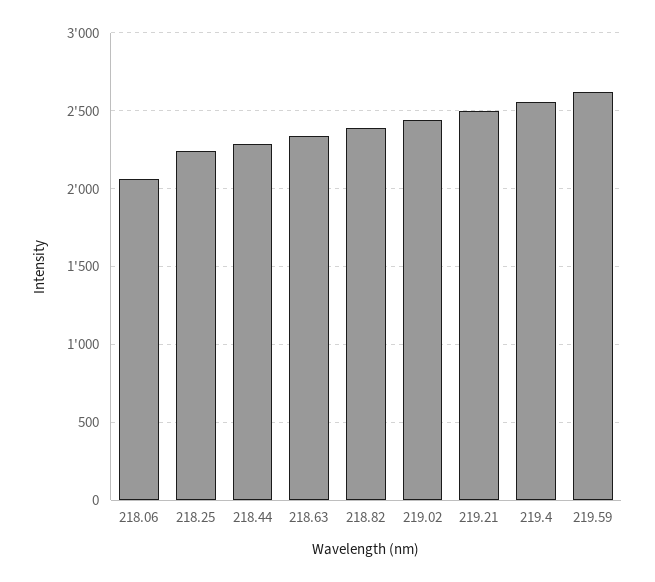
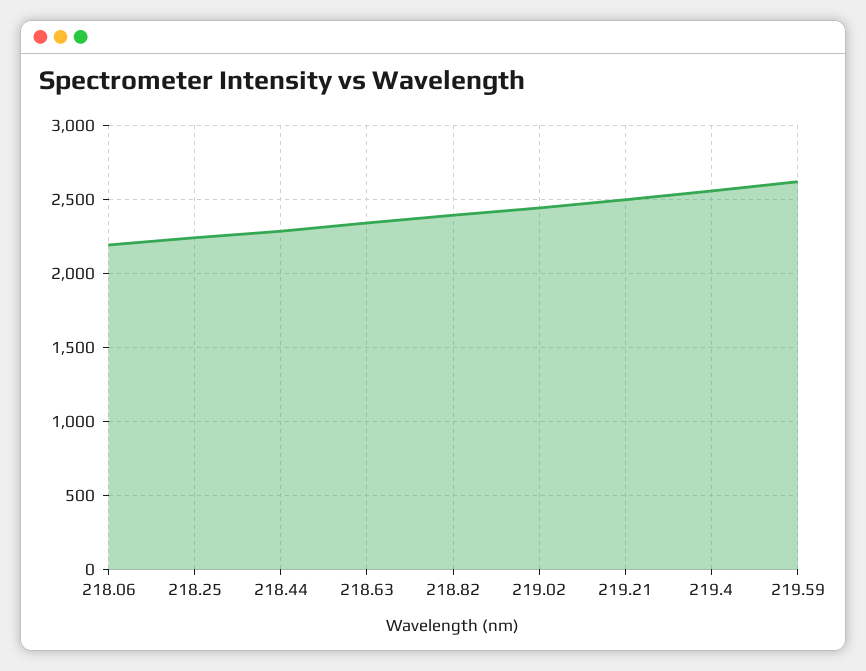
218.06: 2050 -> 2200

